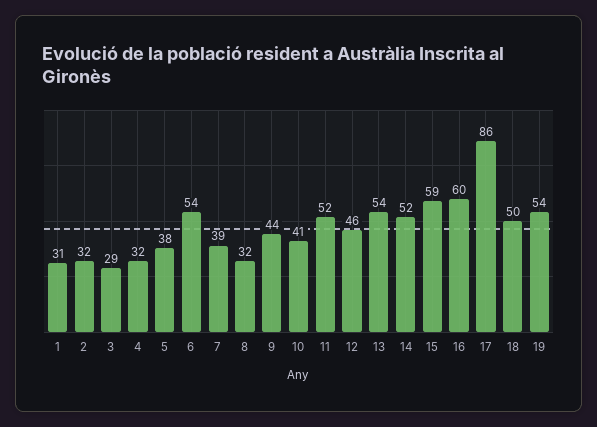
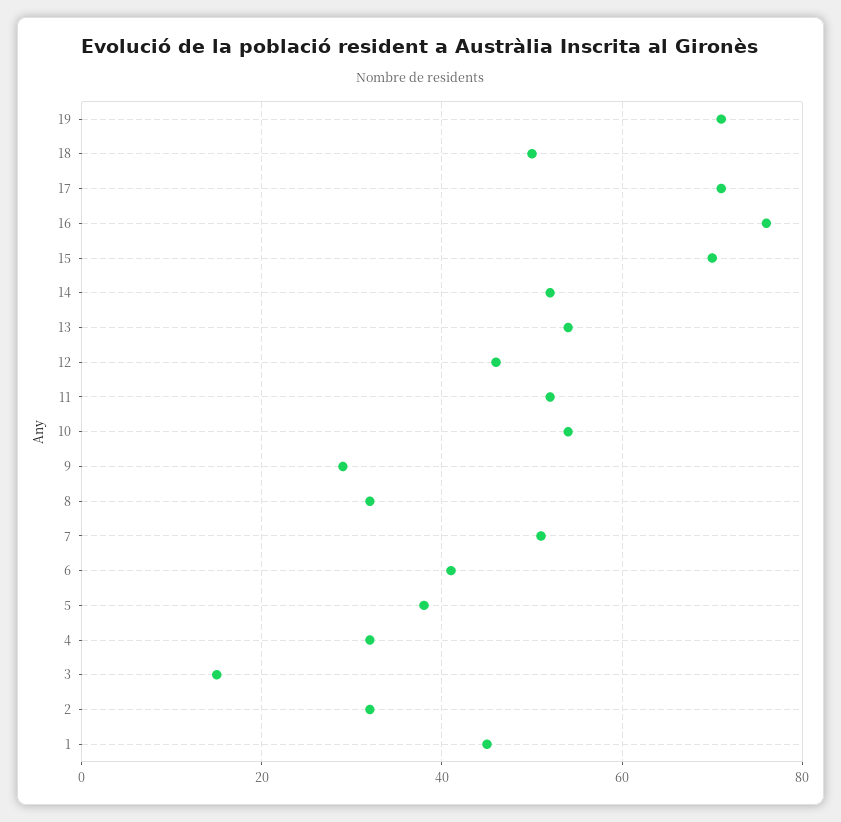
1: 31 -> 45
3: 29 -> 15
6: 54 -> 40
7: 39 -> 50
9: 44 -> 30
10: 41 -> 55
15: 59 -> 70
16: 60 -> 75
17: 86 -> 70
19: 54 -> 70

